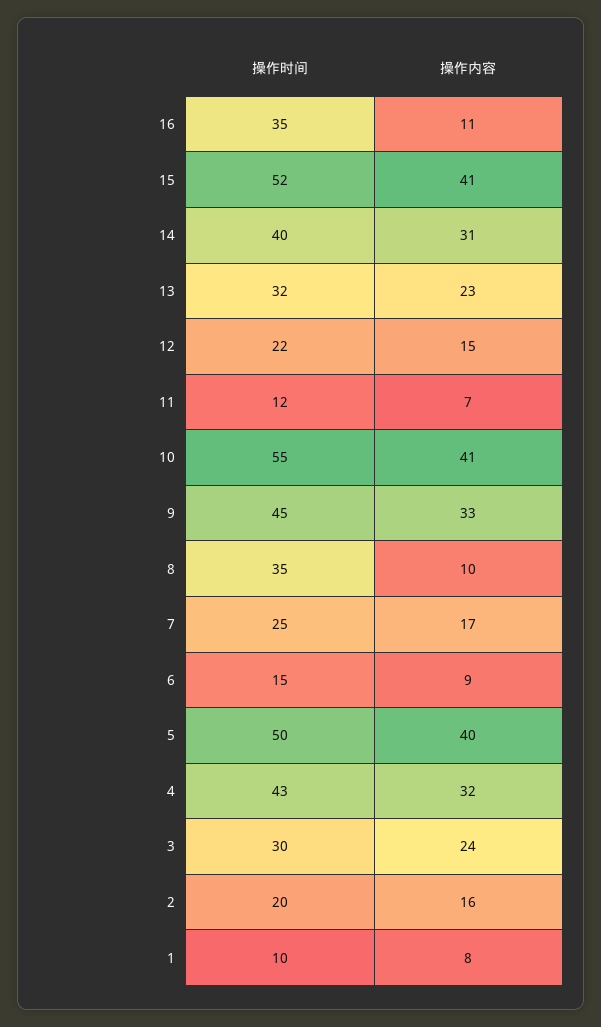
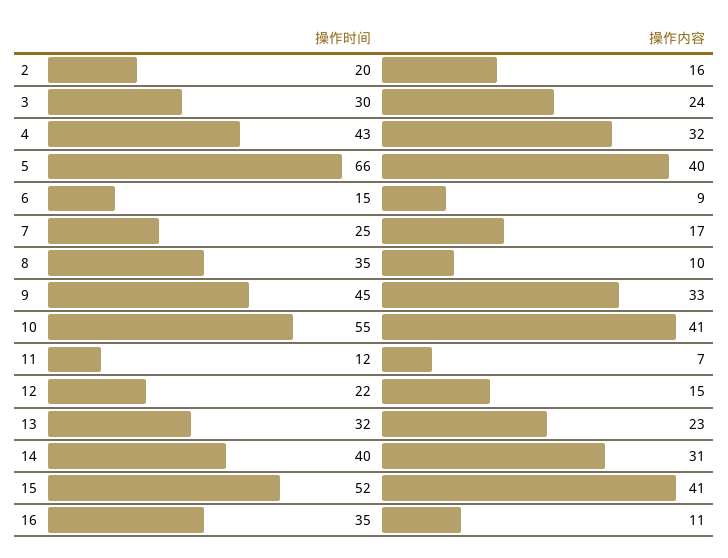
操作时间, 5: 50 -> 66
操作时间, 1: 10 -> none
操作内容, 1: 8 -> none

